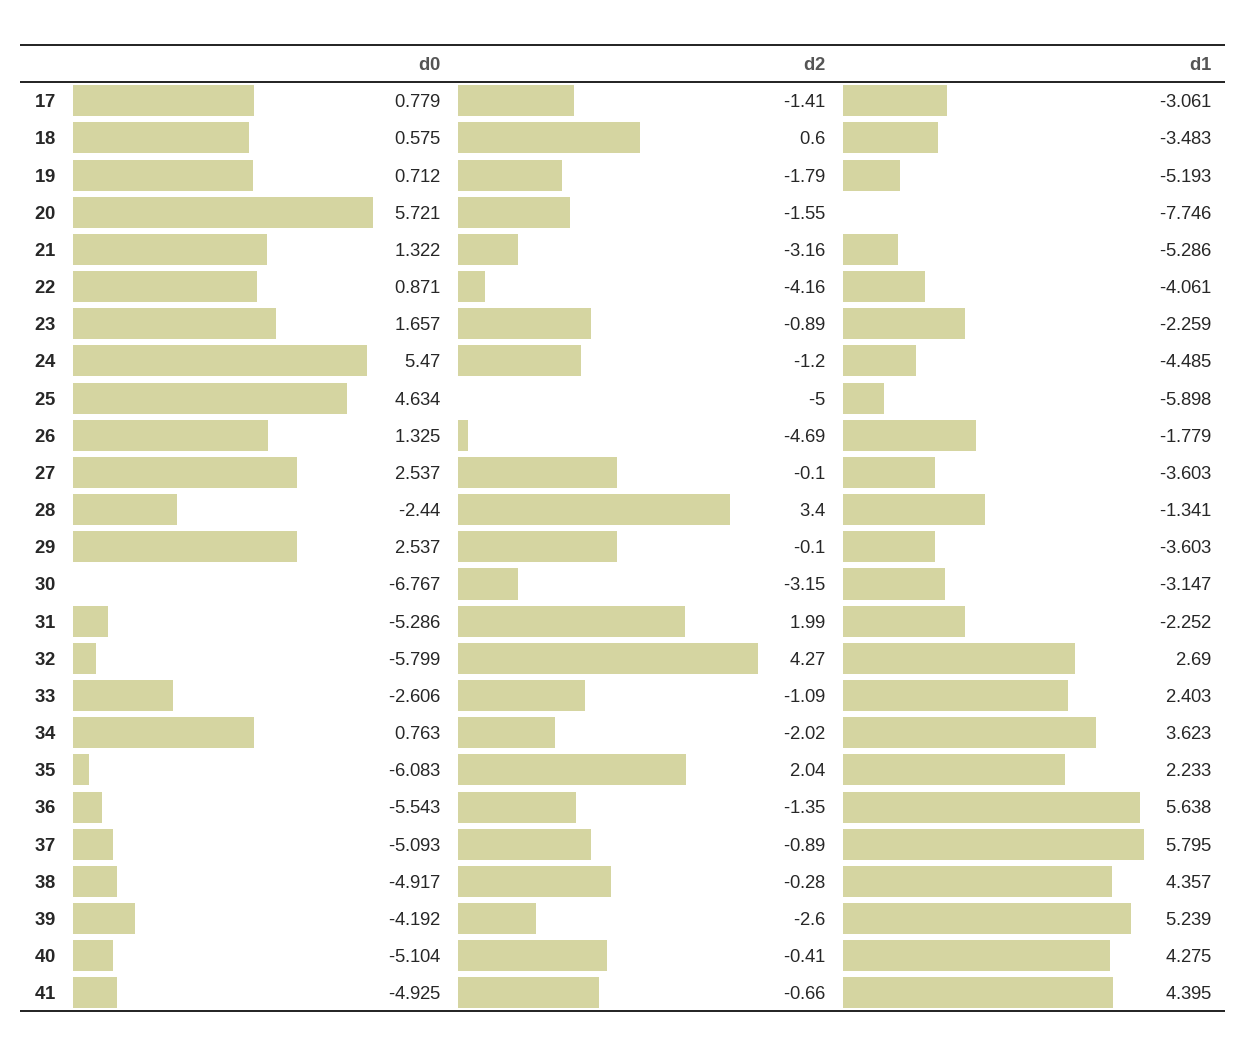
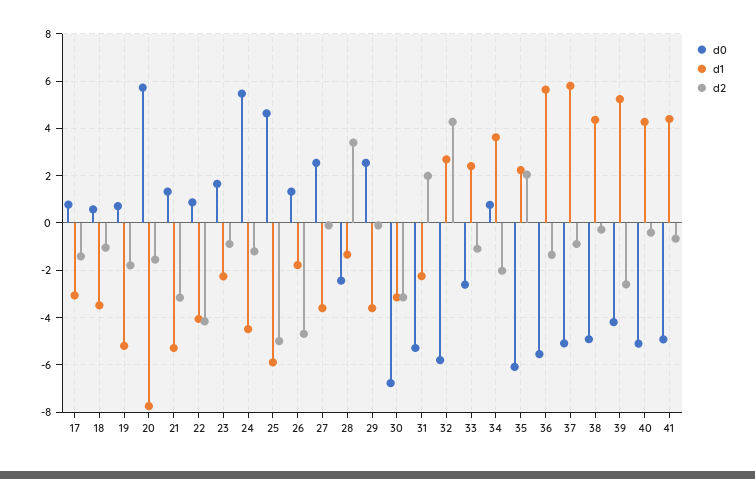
d2, 18: 0.6 -> -1

